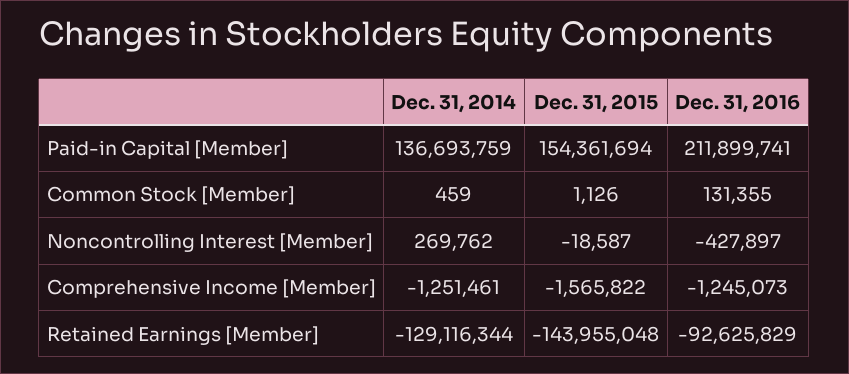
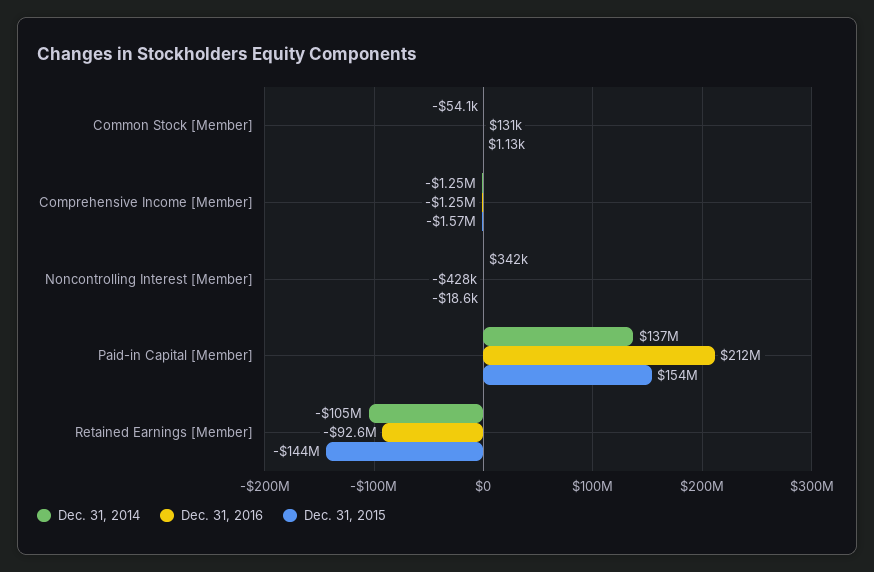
Dec. 31, 2014, Common Stock [Member]: 459 -> -54100
Dec. 31, 2014, Noncontrolling Interest [Member]: 269762 -> 342000
Dec. 31, 2014, Retained Earnings [Member]: -129116344 -> -105000000

